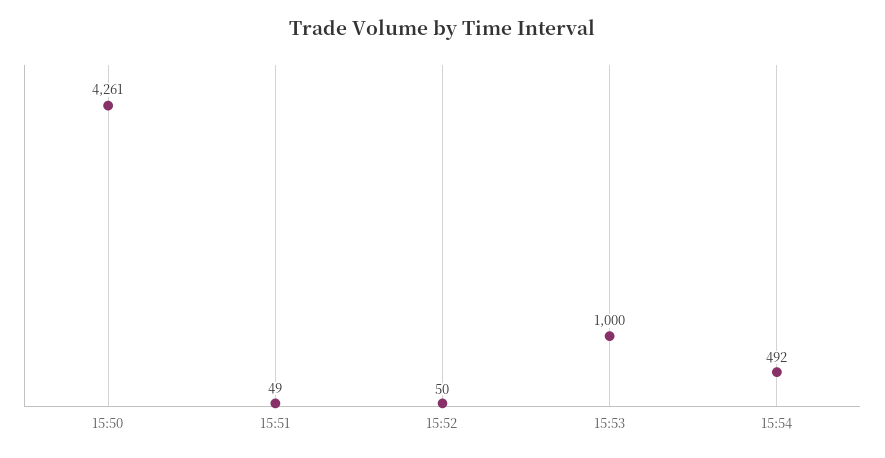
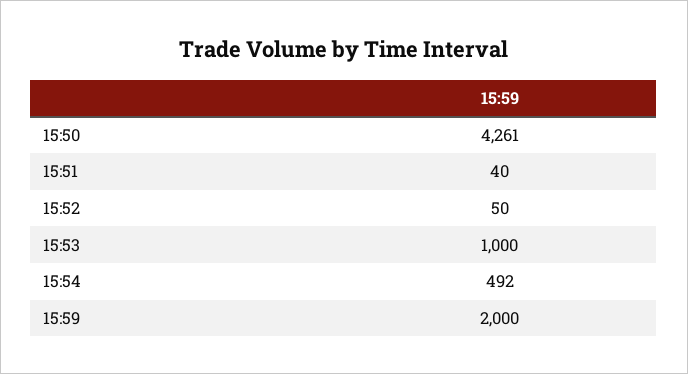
15:51: 49 -> 40
15:59: none -> 2000

